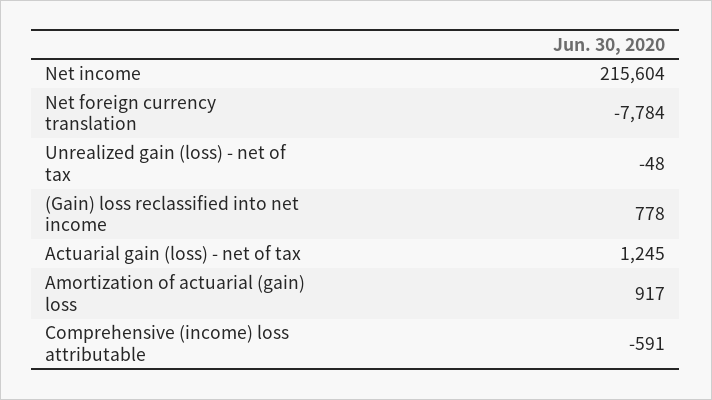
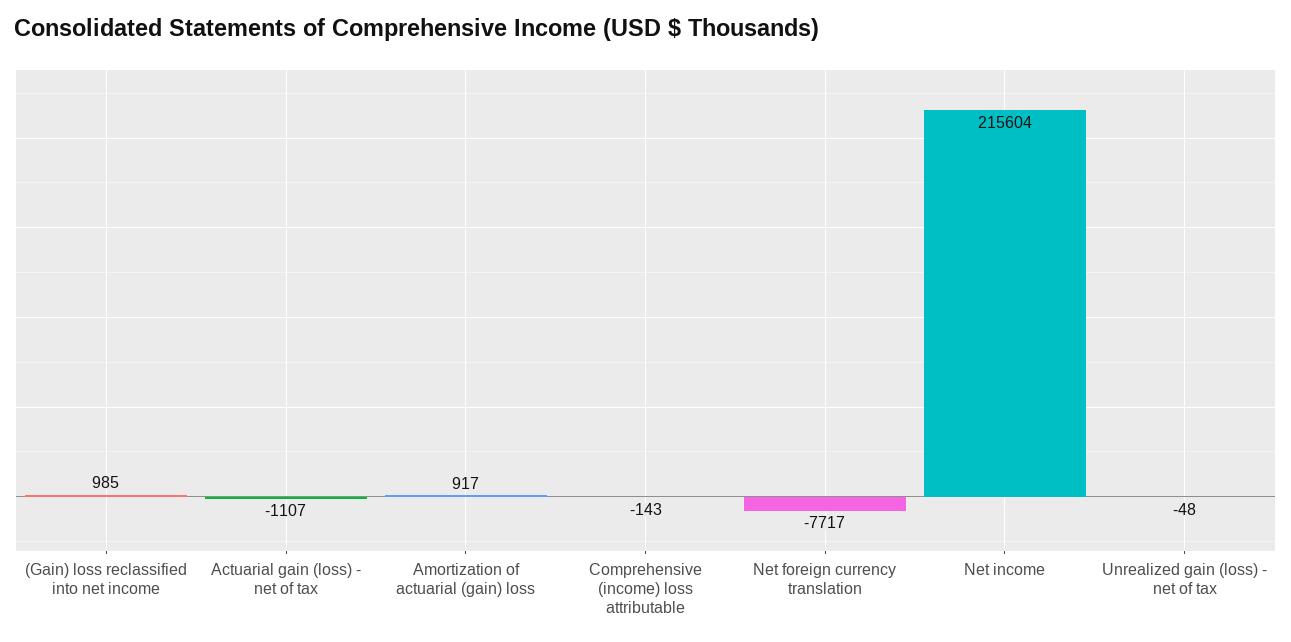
Net foreign currency translation: -7784 -> -7717
(Gain) loss reclassified into net income: 778 -> 985
Actuarial gain (loss) - net of tax: 1245 -> -1107
Comprehensive (income) loss attributable: -591 -> -143

